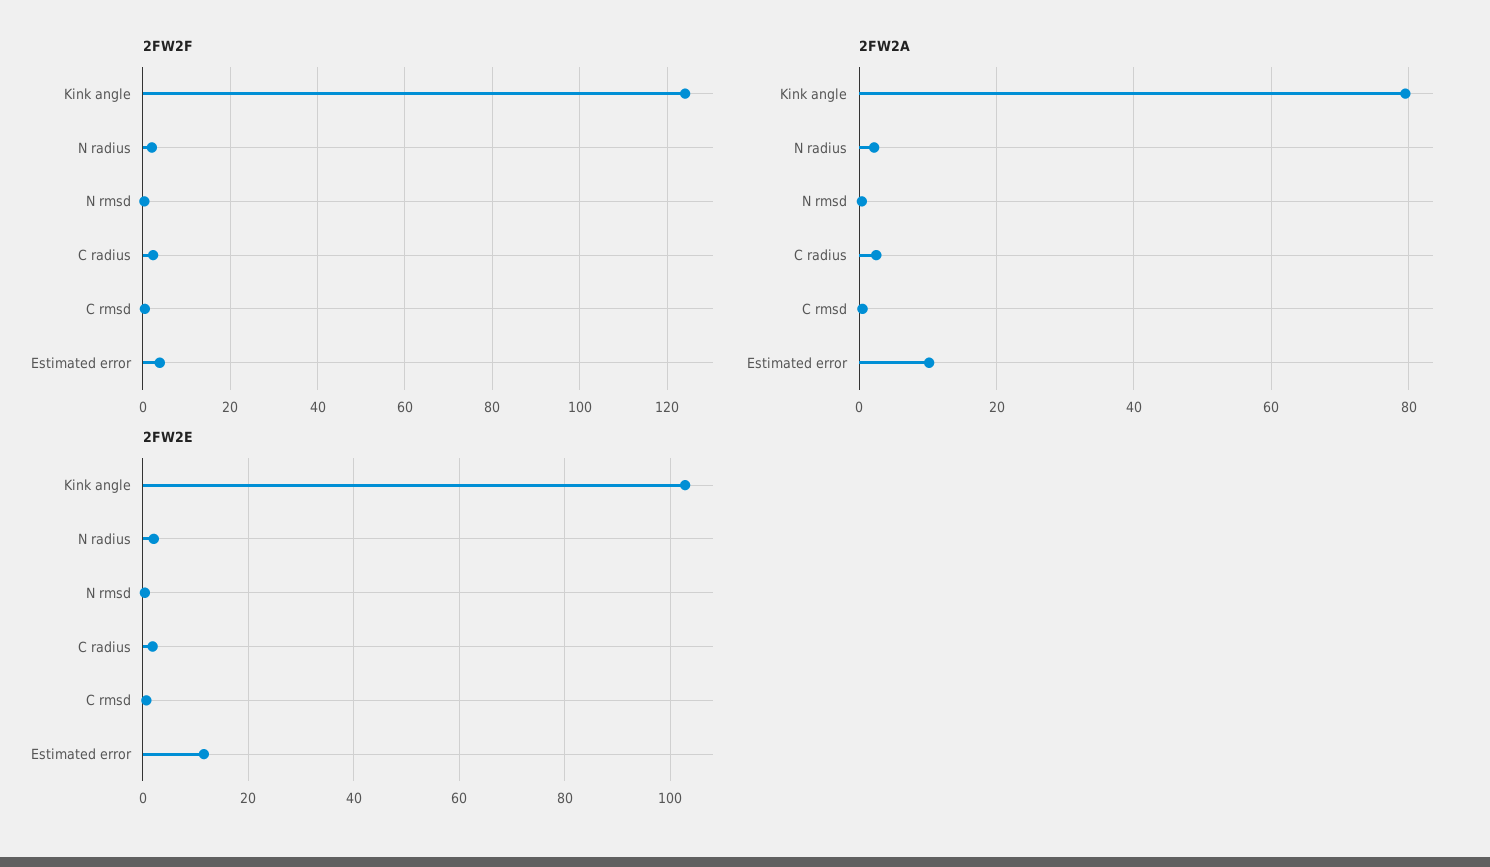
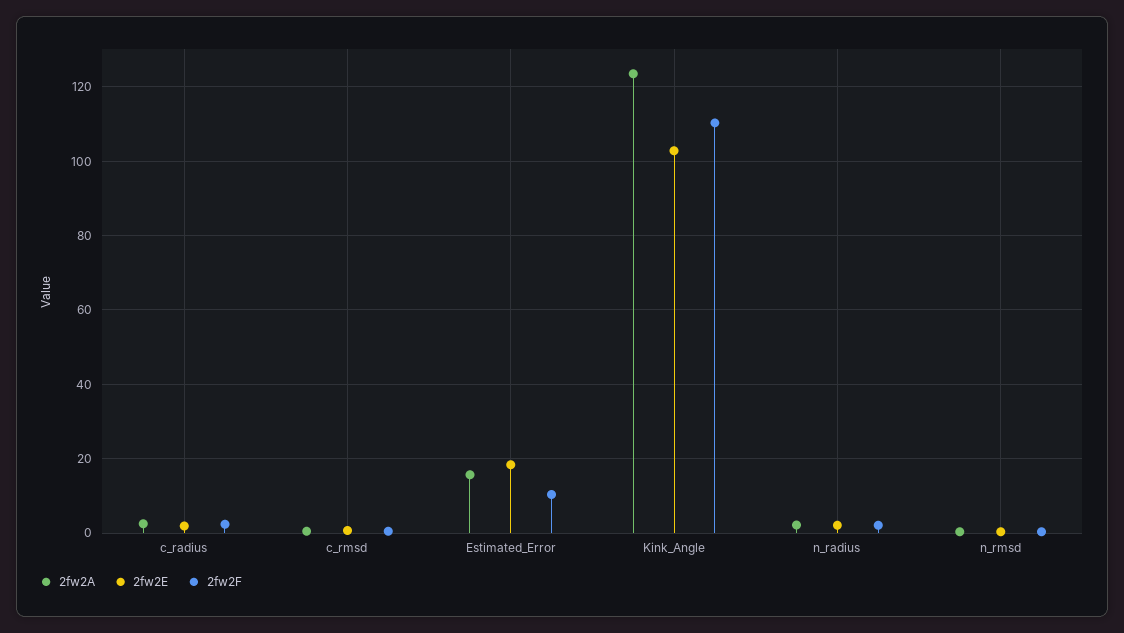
2FW2F, Kink angle: 124 -> 110
2FW2F, Estimated error: 4 -> 10
2FW2A, Kink angle: 80 -> 124
2FW2A, Estimated error: 10 -> 16
2FW2E, Estimated error: 12 -> 18

